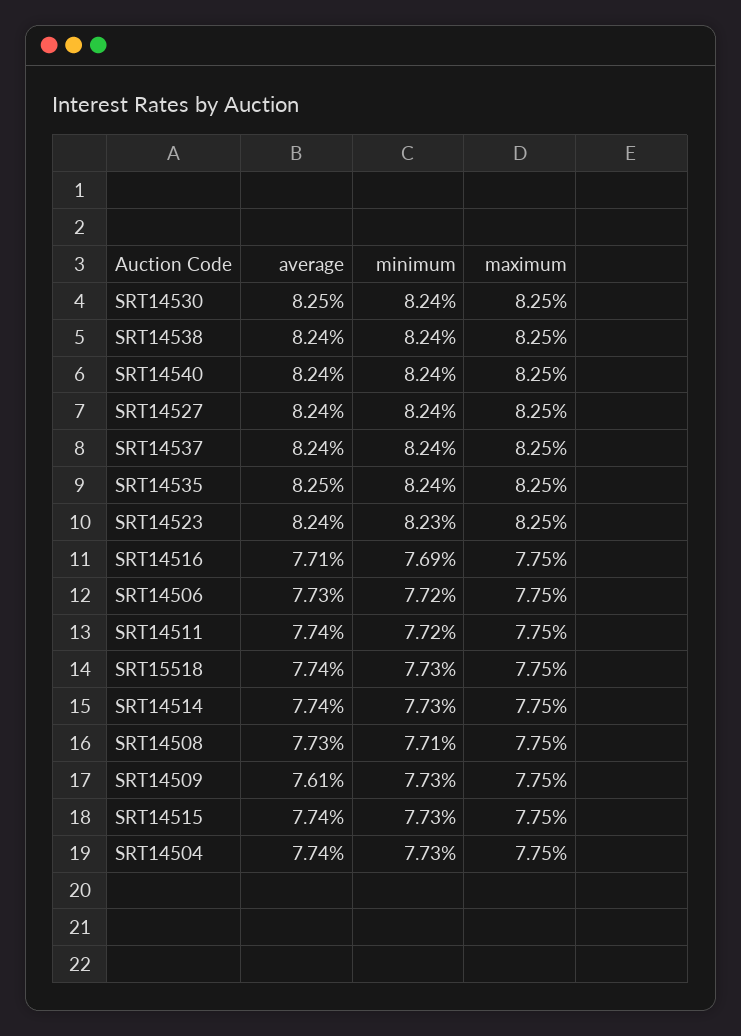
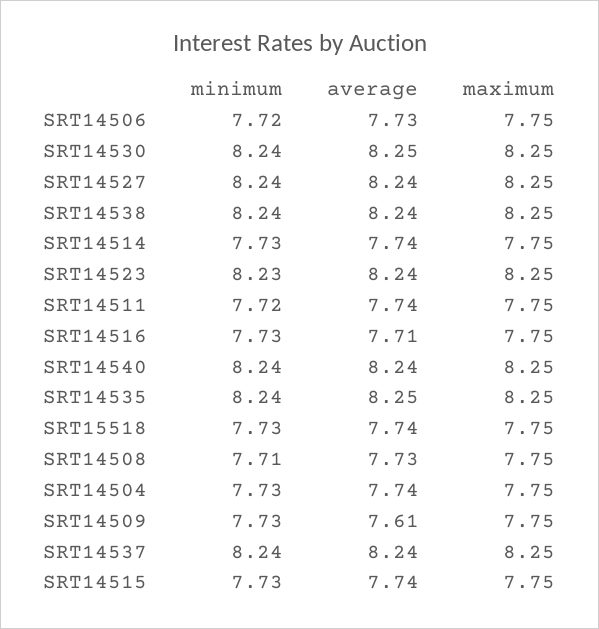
minimum, SRT14516: 7.69 -> 7.73

